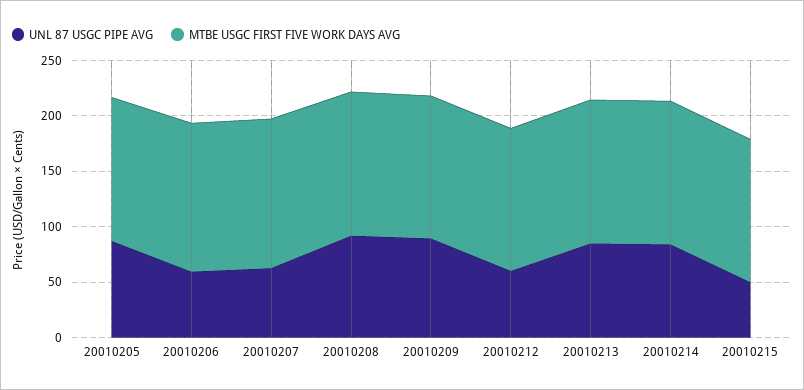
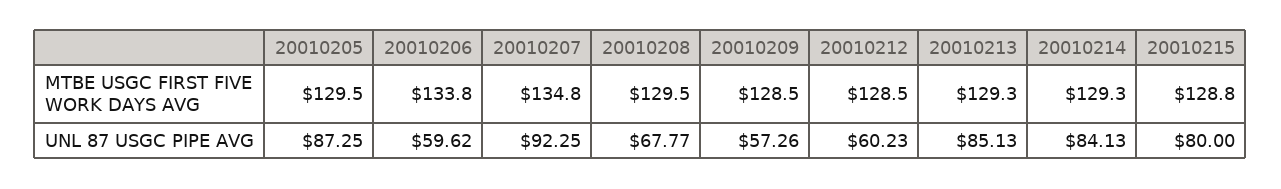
UNL 87 USGC PIPE AVG, 20010207: 60 -> 92.25
UNL 87 USGC PIPE AVG, 20010208: 90 -> 67.77
UNL 87 USGC PIPE AVG, 20010209: 90 -> 57.26
UNL 87 USGC PIPE AVG, 20010215: 50 -> 80

